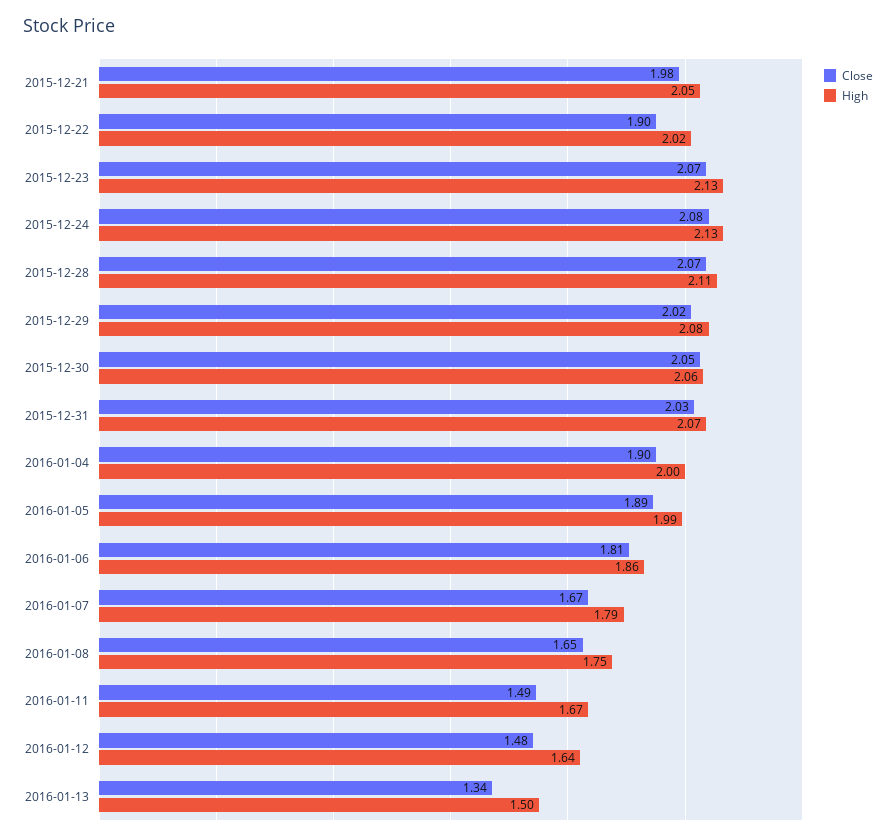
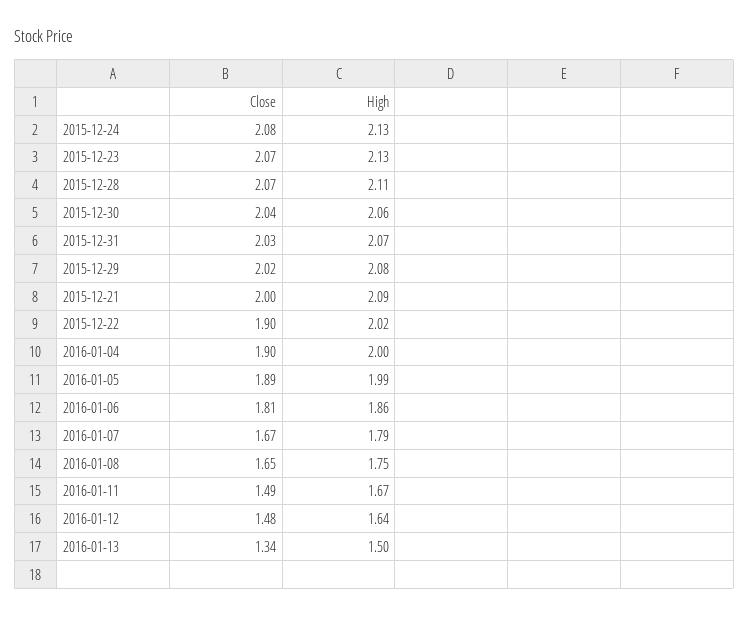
Close, 2015-12-21: 1.98 -> 2
High, 2015-12-21: 2.05 -> 2.09
Close, 2015-12-30: 2.05 -> 2.04

